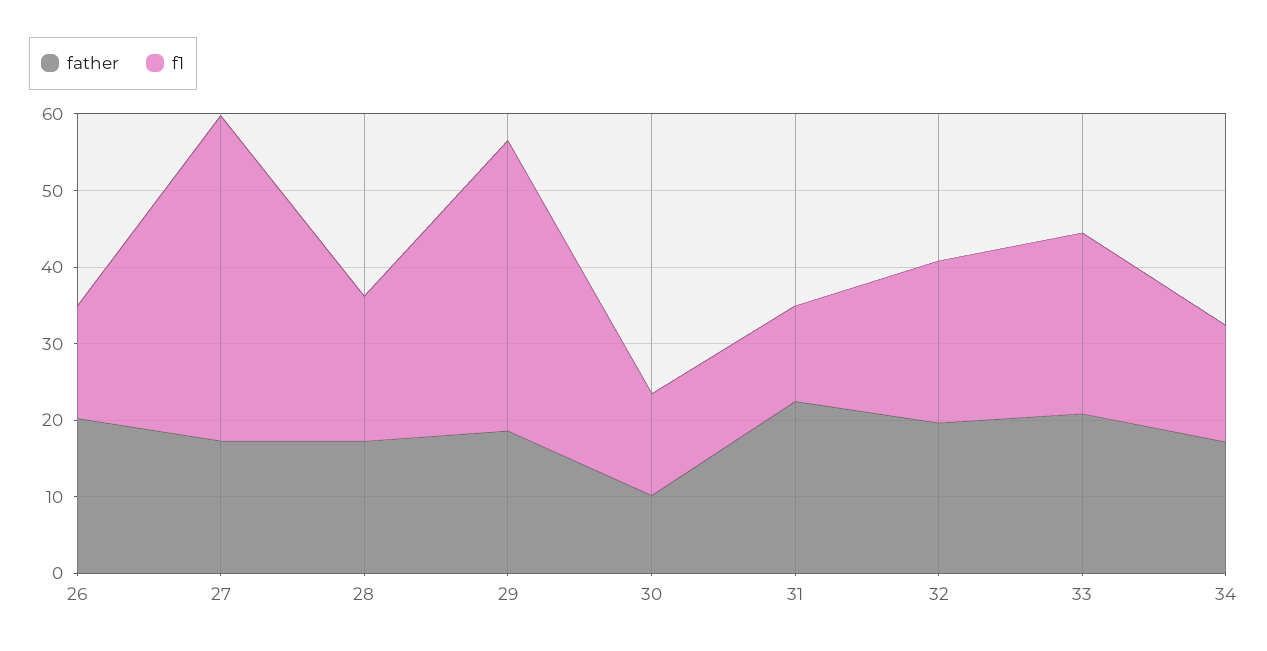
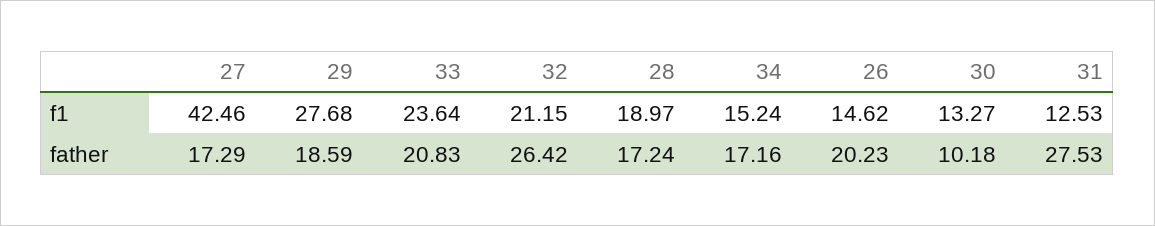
f1, 29: 38 -> 27.68
father, 31: 22 -> 27.53
father, 32: 20 -> 26.42

